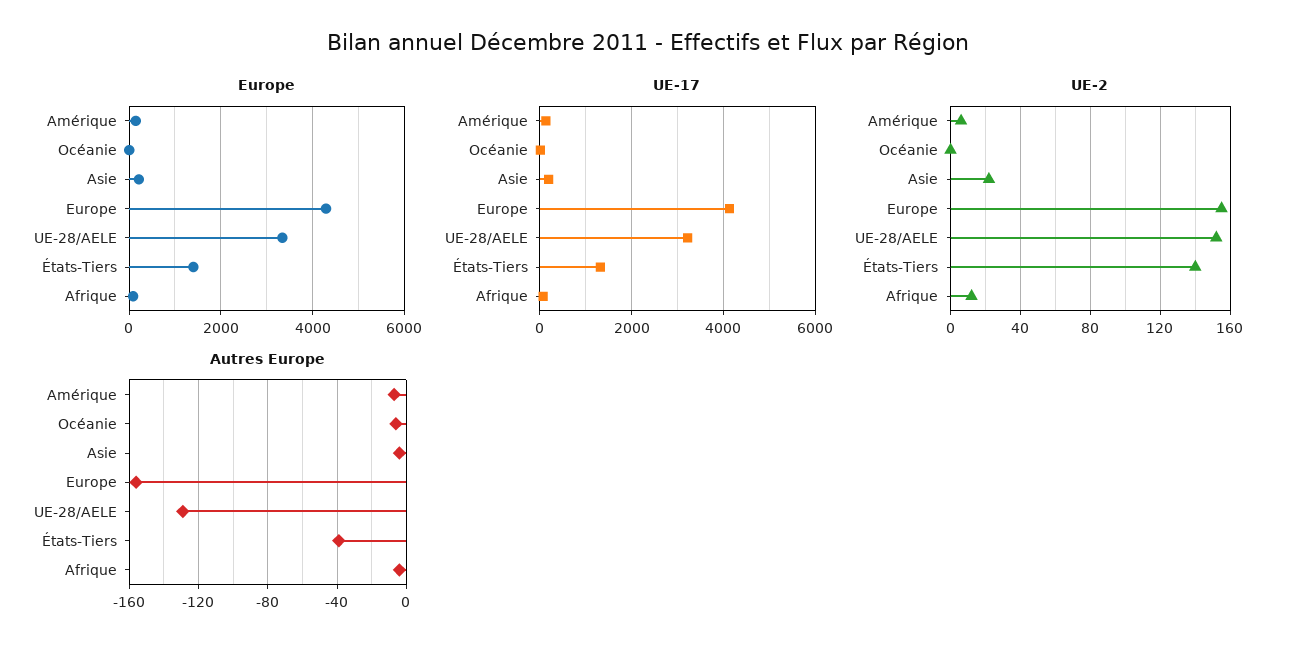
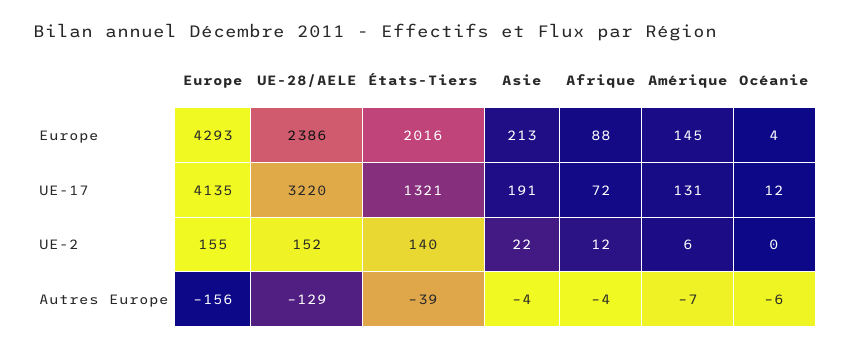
Europe, UE-28/AELE: 3400 -> 2386
Europe, États-Tiers: 1400 -> 2016

